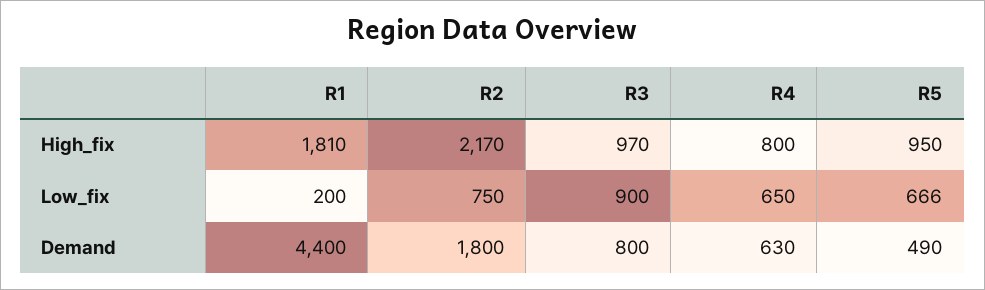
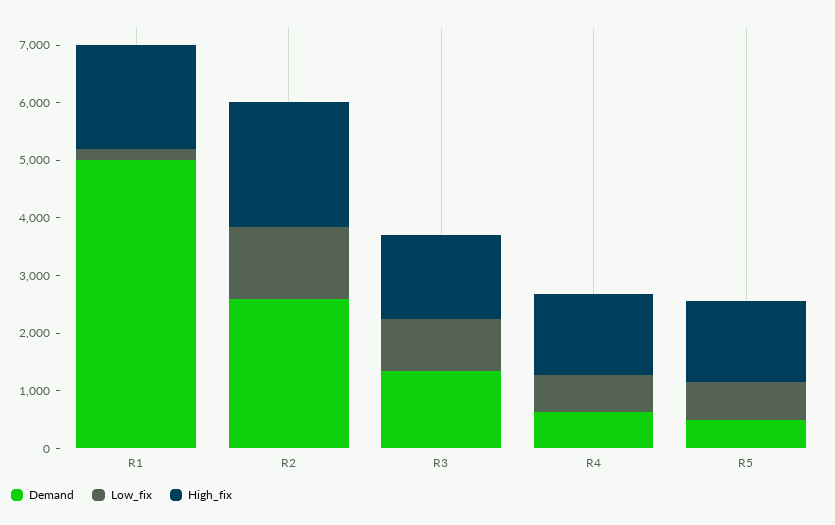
High_fix, R3: 970 -> 1400
High_fix, R4: 800 -> 1400
High_fix, R5: 950 -> 1400
Low_fix, R2: 750 -> 1200
Demand, R1: 4400 -> 5000
Demand, R2: 1800 -> 2600
Demand, R3: 800 -> 1400

